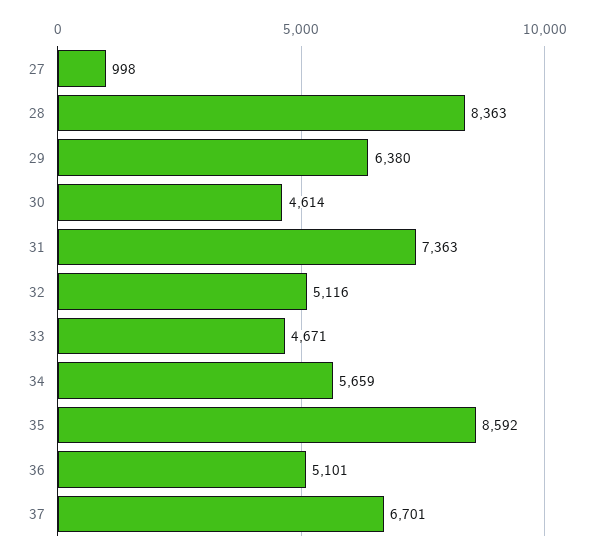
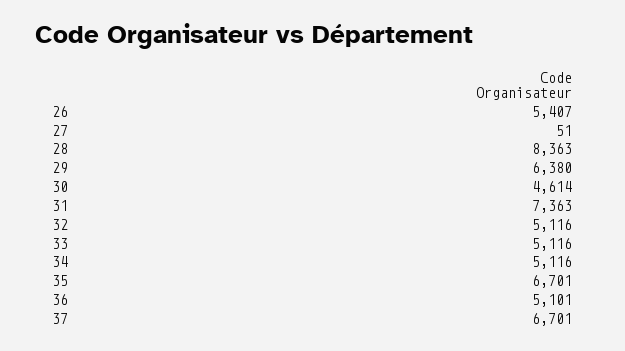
27: 998 -> 51
33: 4671 -> 5116
34: 5659 -> 5116
35: 8592 -> 6701
26: none -> 5407

